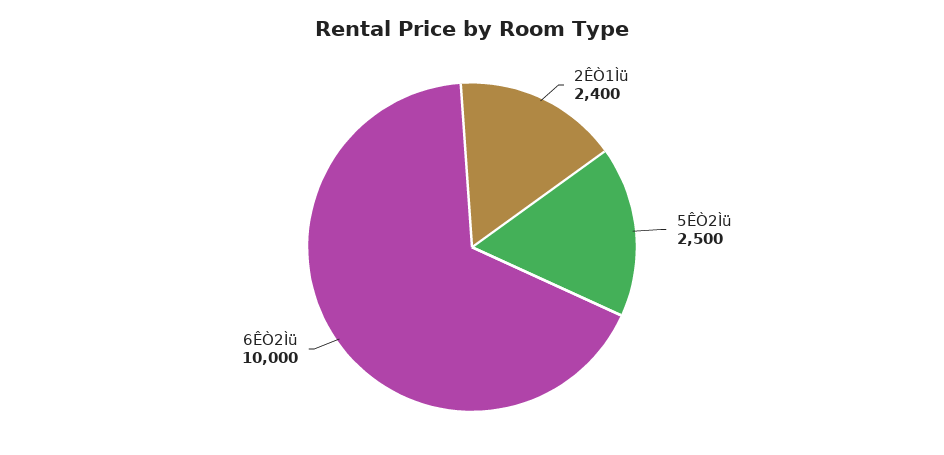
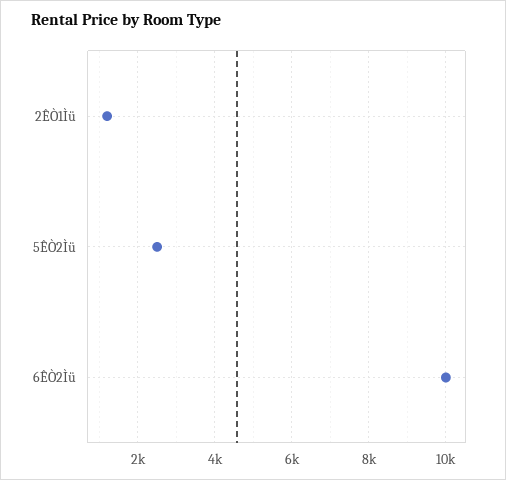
2ÊÒ1Ìü: 2400 -> 1200

